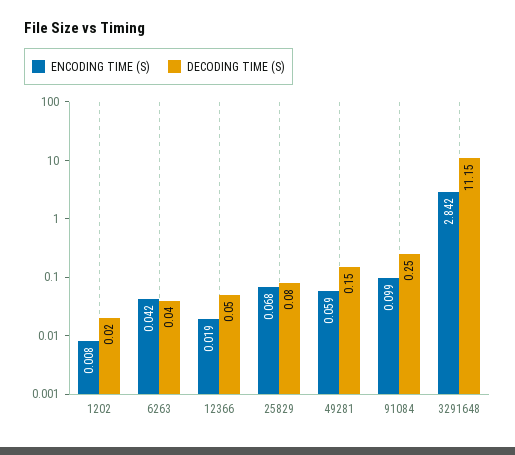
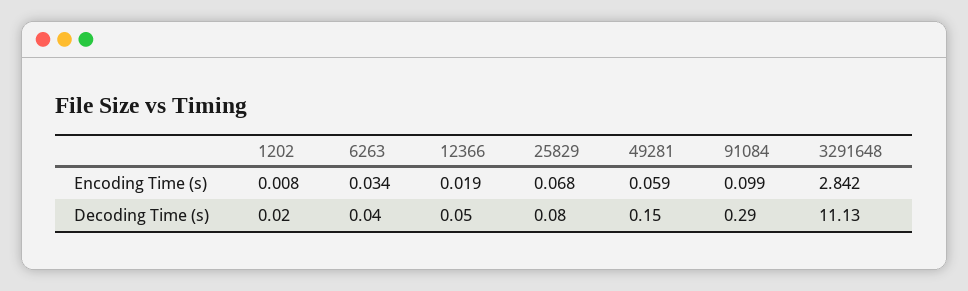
ENCODING TIME (S), 6263: 0.042 -> 0.034
DECODING TIME (S), 91084: 0.25 -> 0.29
DECODING TIME (S), 3291648: 11.15 -> 11.13

